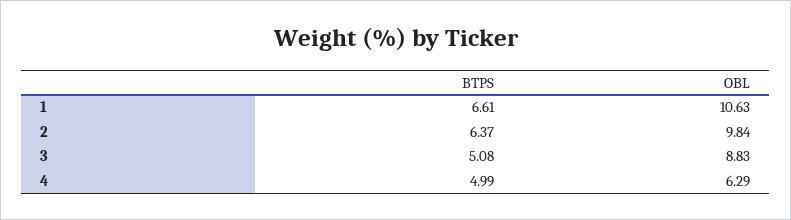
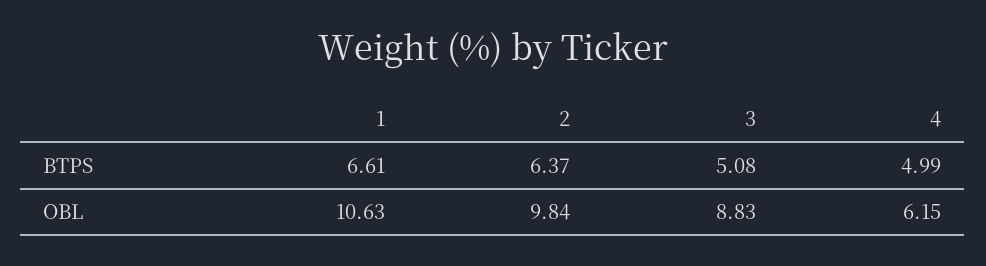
OBL, 4: 6.29 -> 6.15

